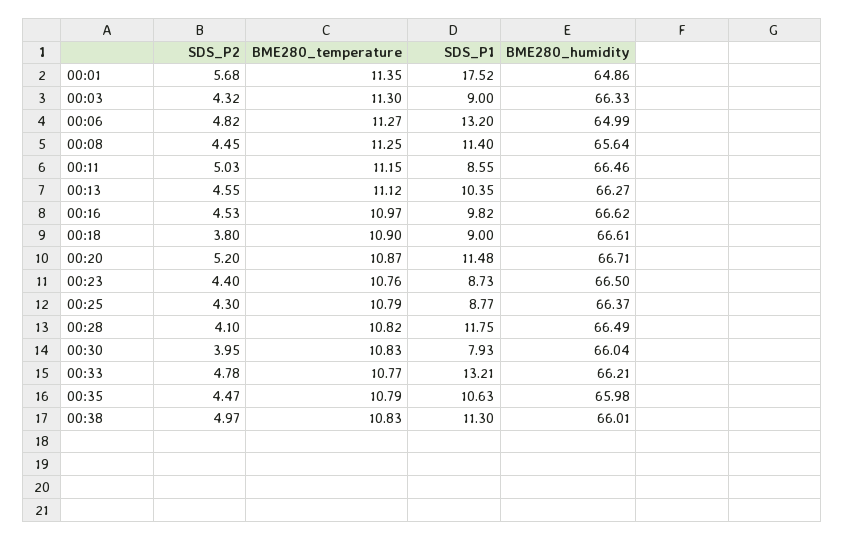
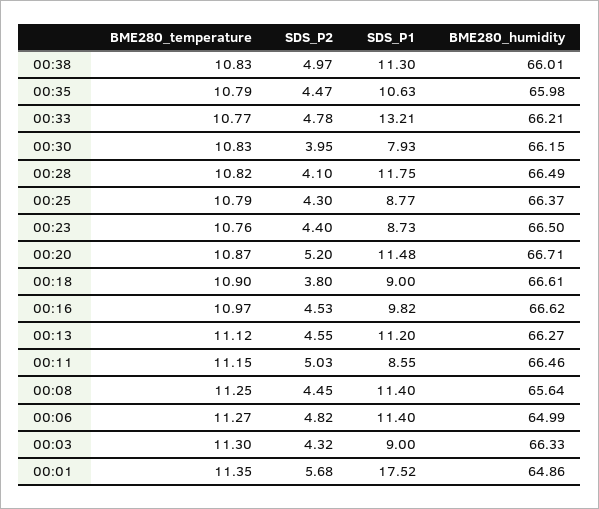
SDS_P1, 00:06: 13.2 -> 11.4
SDS_P1, 00:13: 10.35 -> 11.2
BME280_humidity, 00:30: 66.04 -> 66.15

